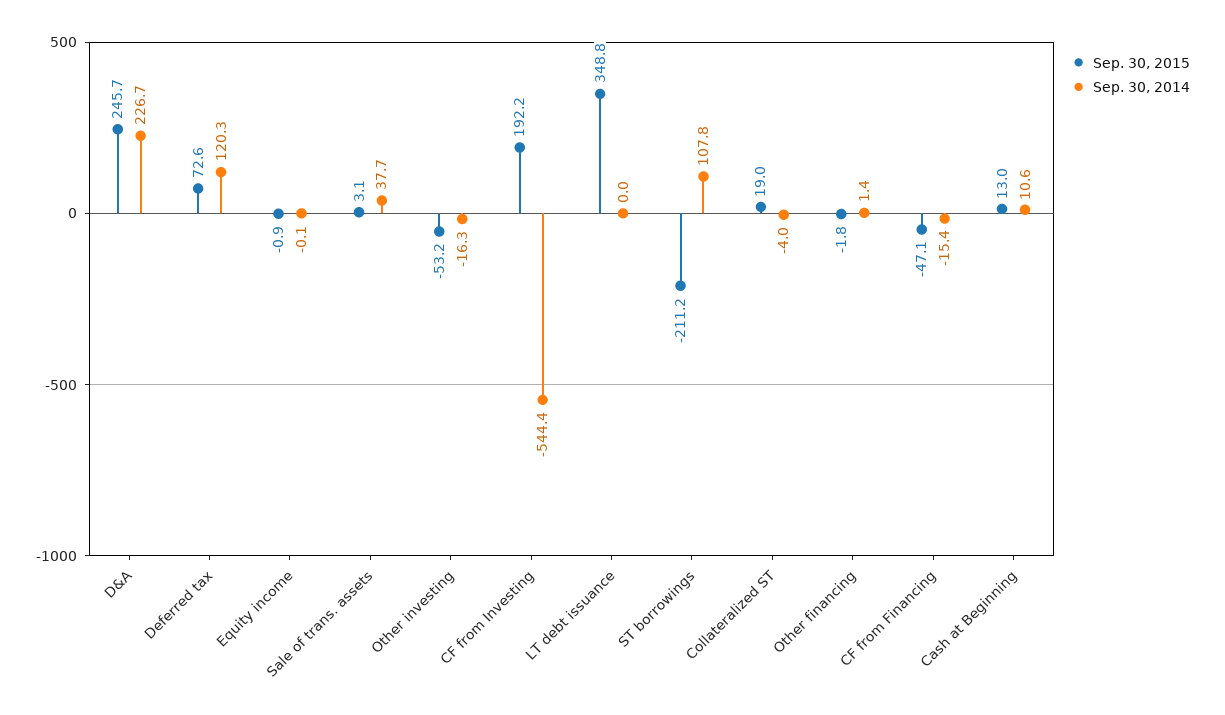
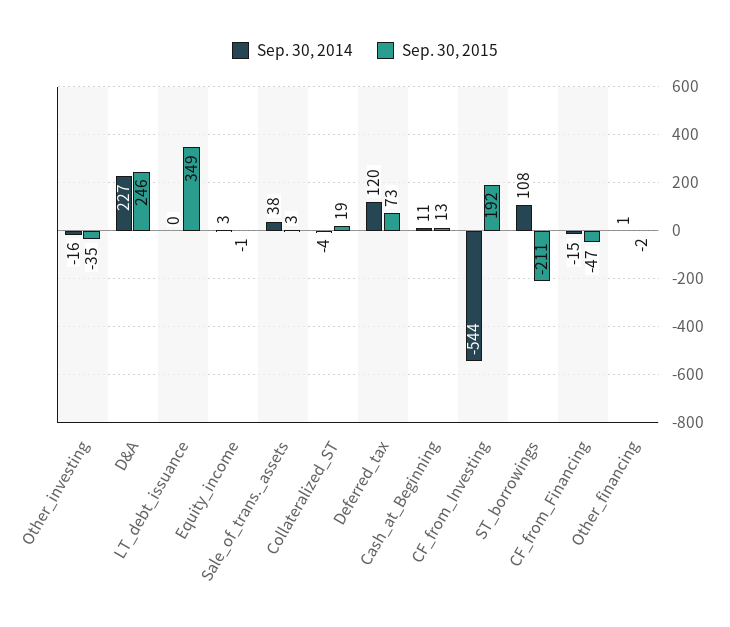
Sep. 30, 2014, Equity income: -0.1 -> 3
Sep. 30, 2015, Other investing: -53.2 -> -35

